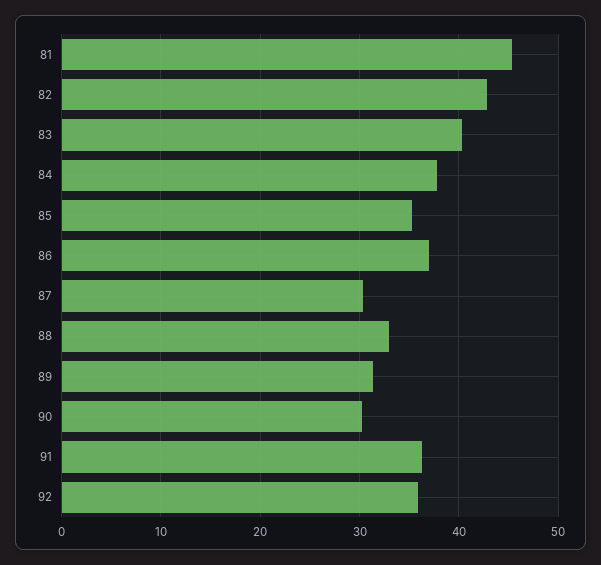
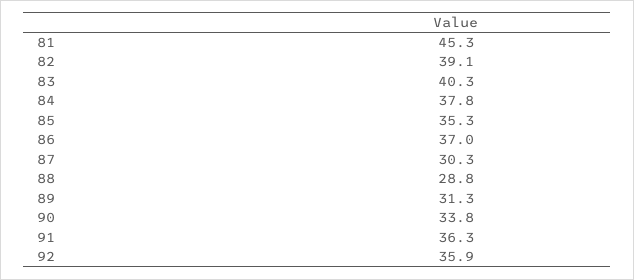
82: 43 -> 39.1
88: 33 -> 28.8
90: 30 -> 33.8

